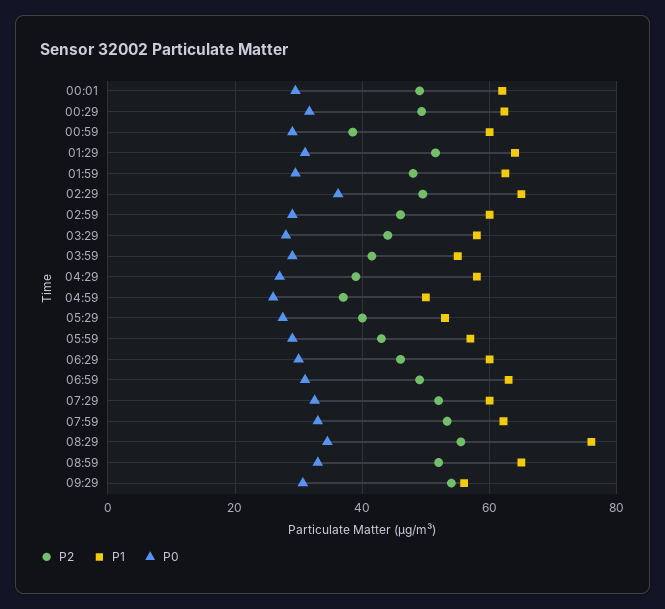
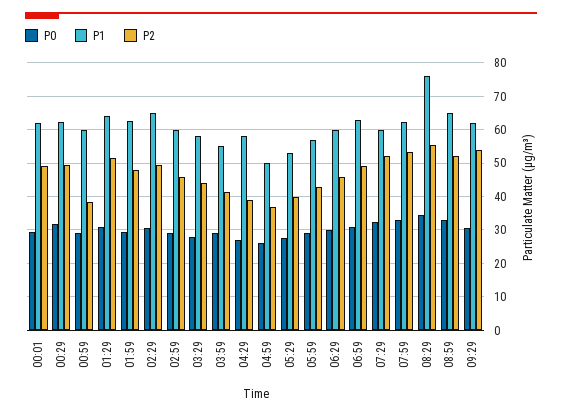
P0, 02:29: 36 -> 30
P1, 09:29: 56 -> 62

